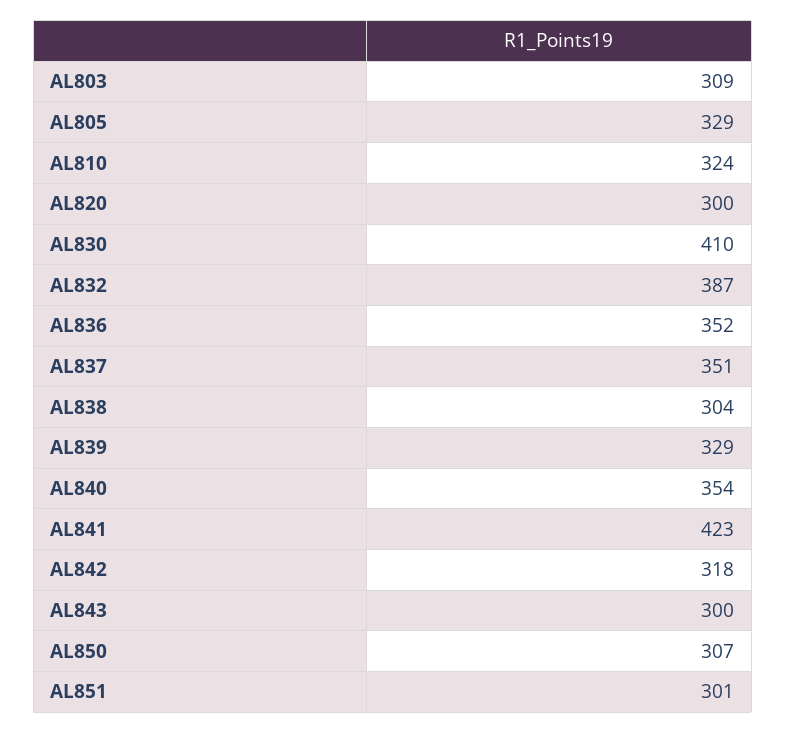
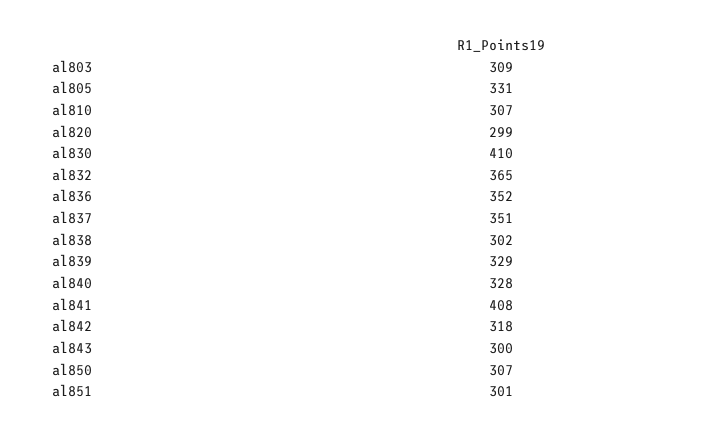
AL805: 329 -> 331
AL810: 324 -> 307
AL820: 300 -> 299
AL832: 387 -> 365
AL838: 304 -> 302
AL840: 354 -> 328
AL841: 423 -> 408

